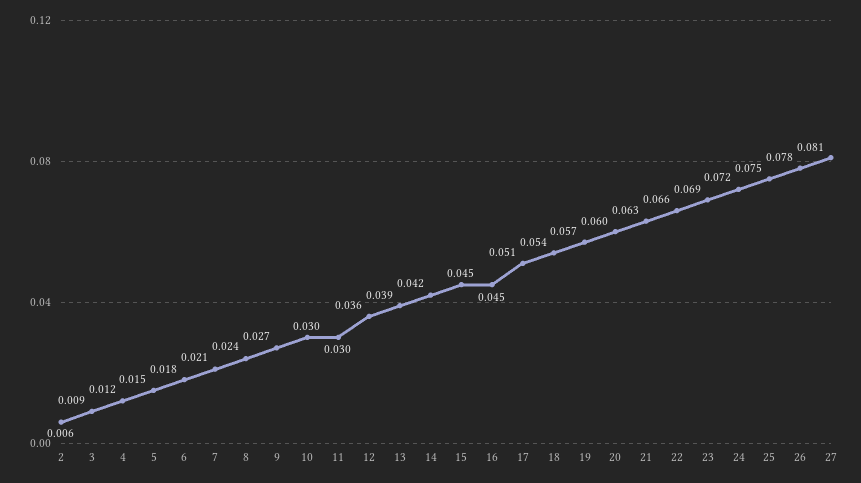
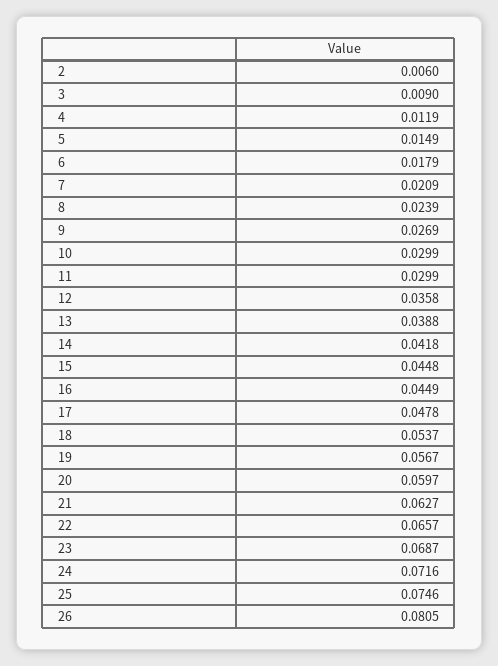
17: 0.051 -> 0.0478
26: 0.078 -> 0.0805
27: 0.081 -> none

